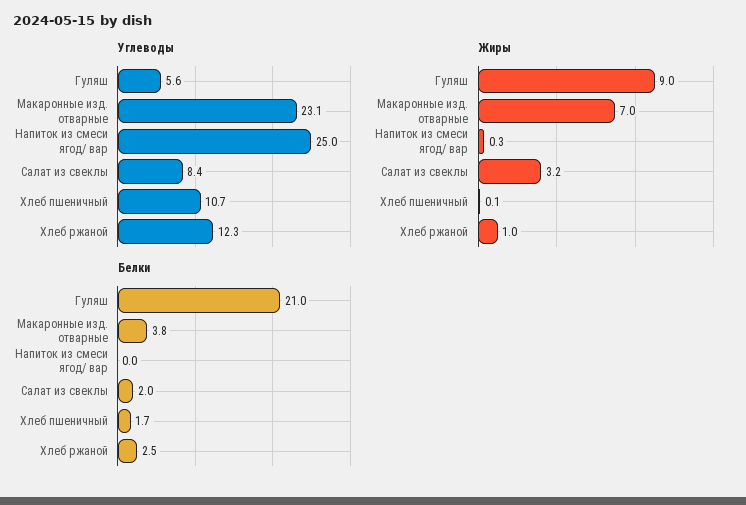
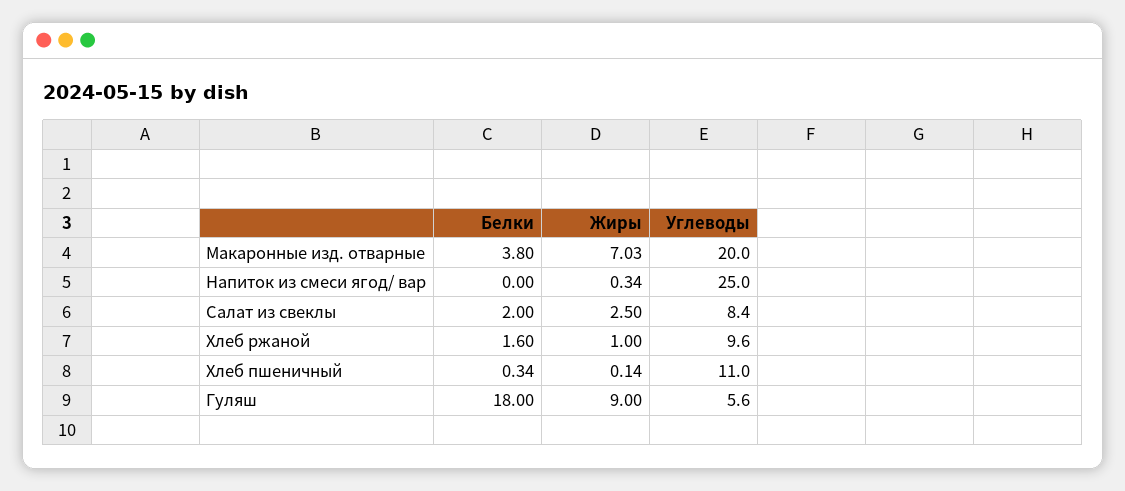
Углеводы, Макаронные изд. отварные: 23.1 -> 20
Углеводы, Хлеб пшеничный: 10.7 -> 11
Углеводы, Хлеб ржаной: 12.3 -> 9.6
Жиры, Салат из свеклы: 3.2 -> 2.5
Белки, Гуляш: 21 -> 18
Белки, Хлеб пшеничный: 1.7 -> 0.34
Белки, Хлеб ржаной: 2.5 -> 1.6

